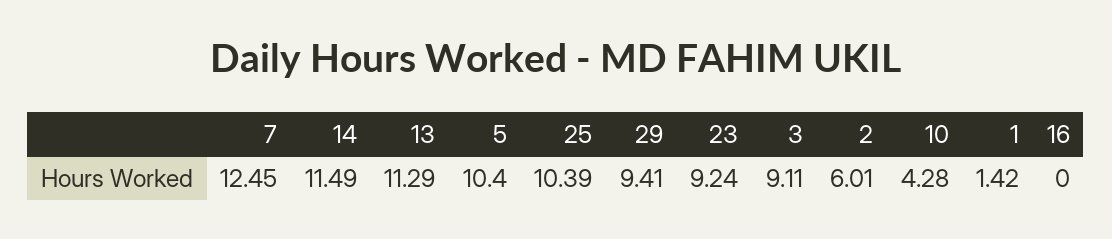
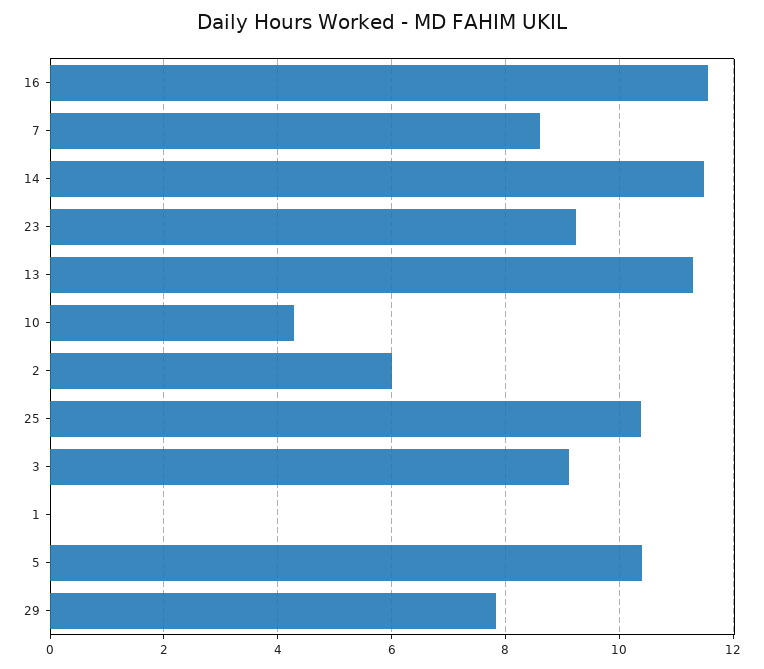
7: 12.45 -> 8.6
29: 9.41 -> 7.8
1: 1.42 -> 0
16: 0 -> 11.6

